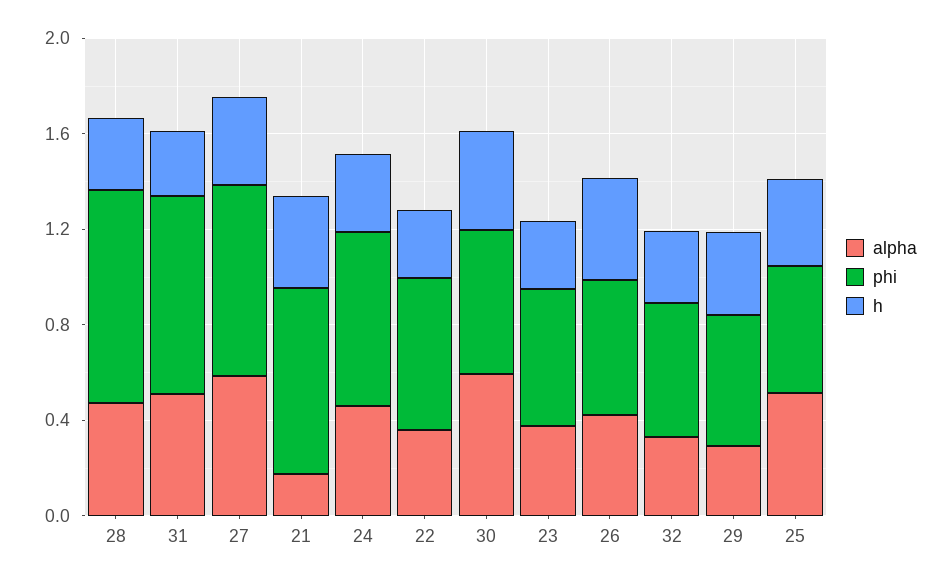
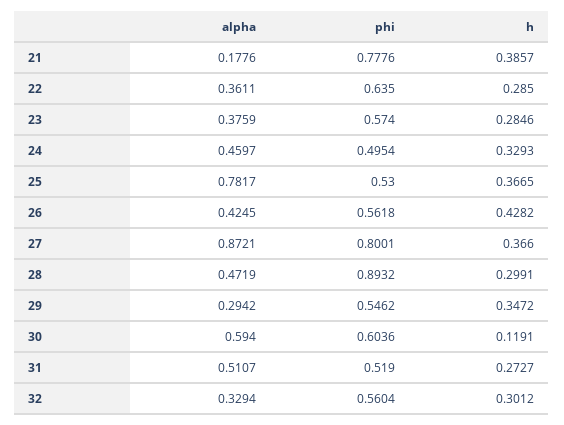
phi, 31: 0.8 -> 0.519
alpha, 27: 0.6 -> 0.8721
phi, 24: 0.7 -> 0.4954
h, 30: 0.4 -> 0.1191
alpha, 25: 0.5 -> 0.7817

